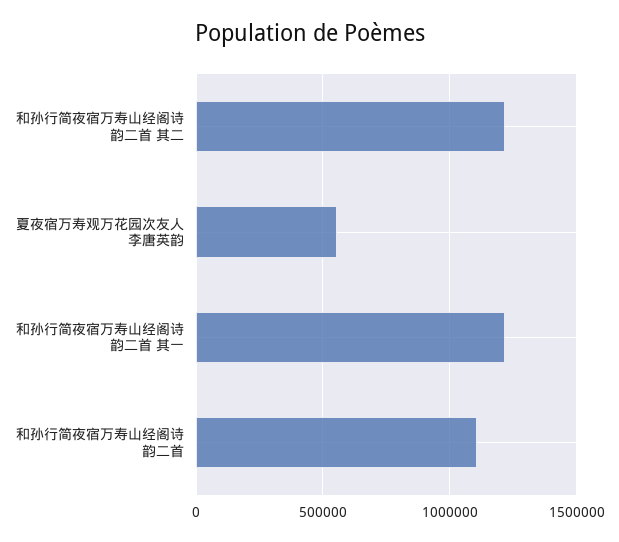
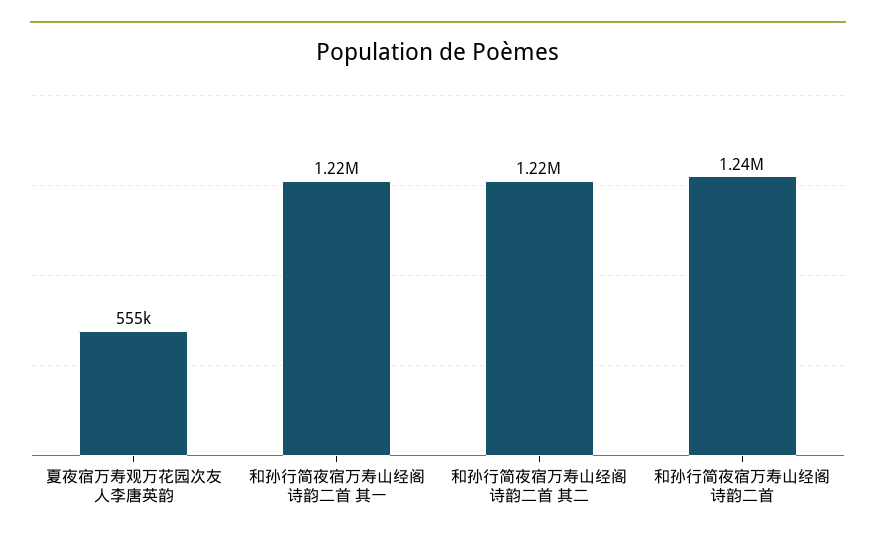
和孙行简夜宿万寿山经阁诗韵二首: 1100000 -> 1240000

